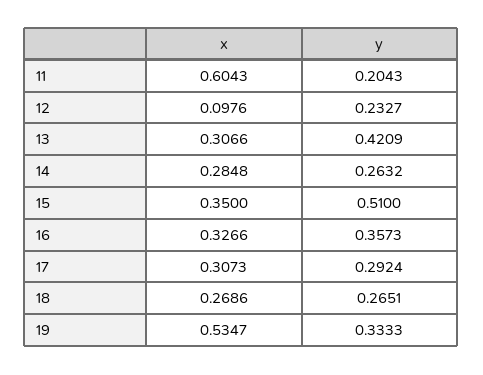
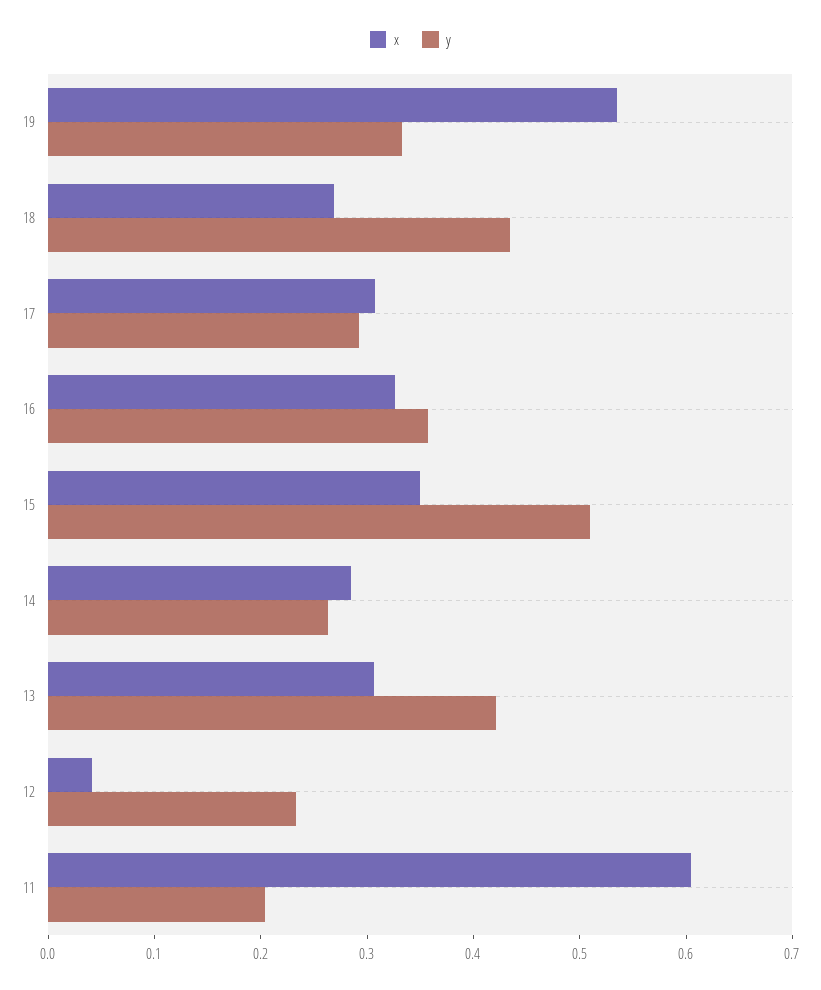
x, 12: 0.0976 -> 0.04
y, 18: 0.2651 -> 0.44

